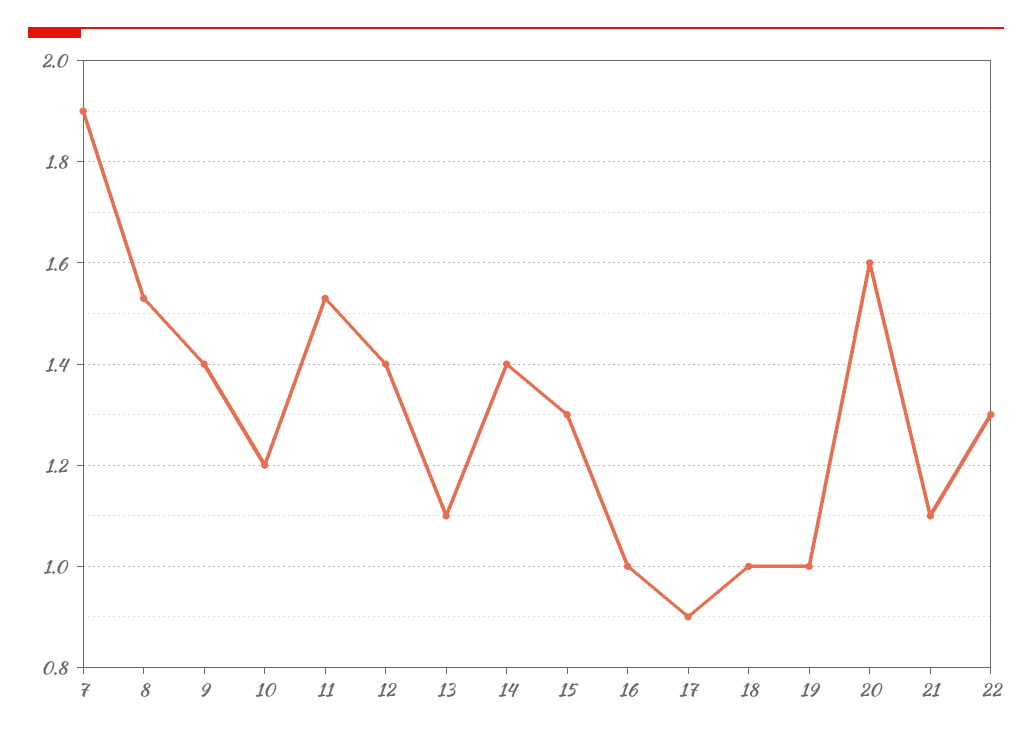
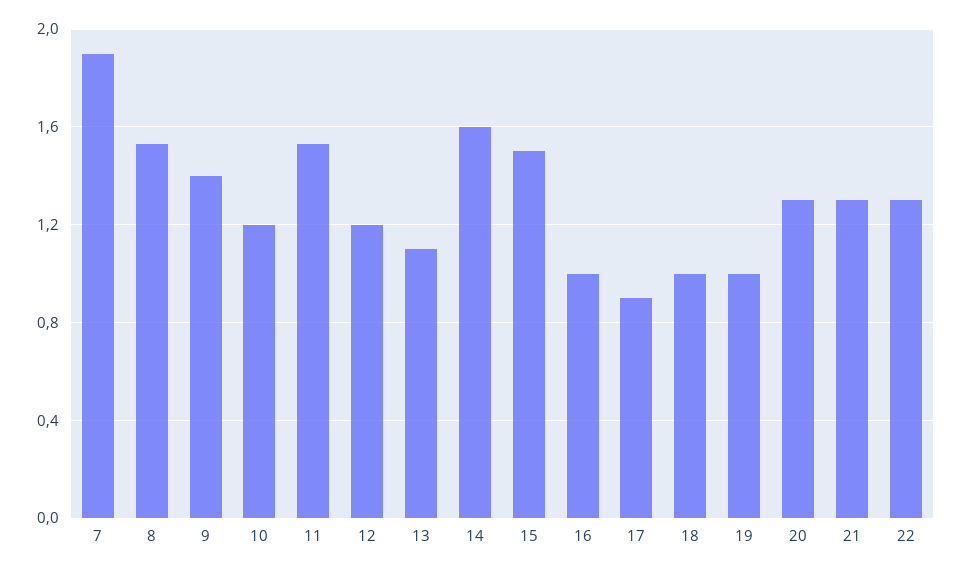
12: 1.4 -> 1.2
14: 1.4 -> 1.6
15: 1.3 -> 1.5
20: 1.6 -> 1.3
21: 1.1 -> 1.3

